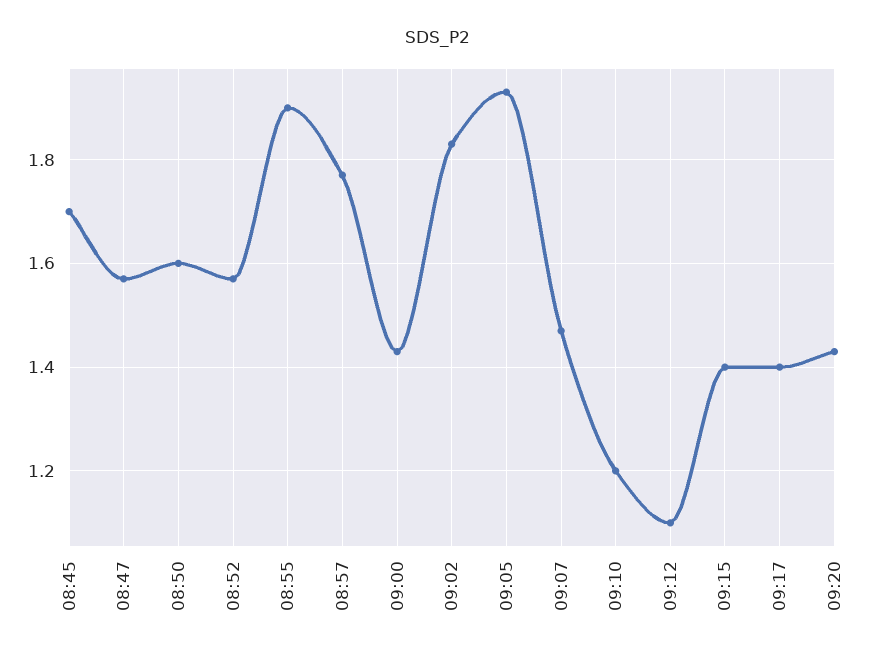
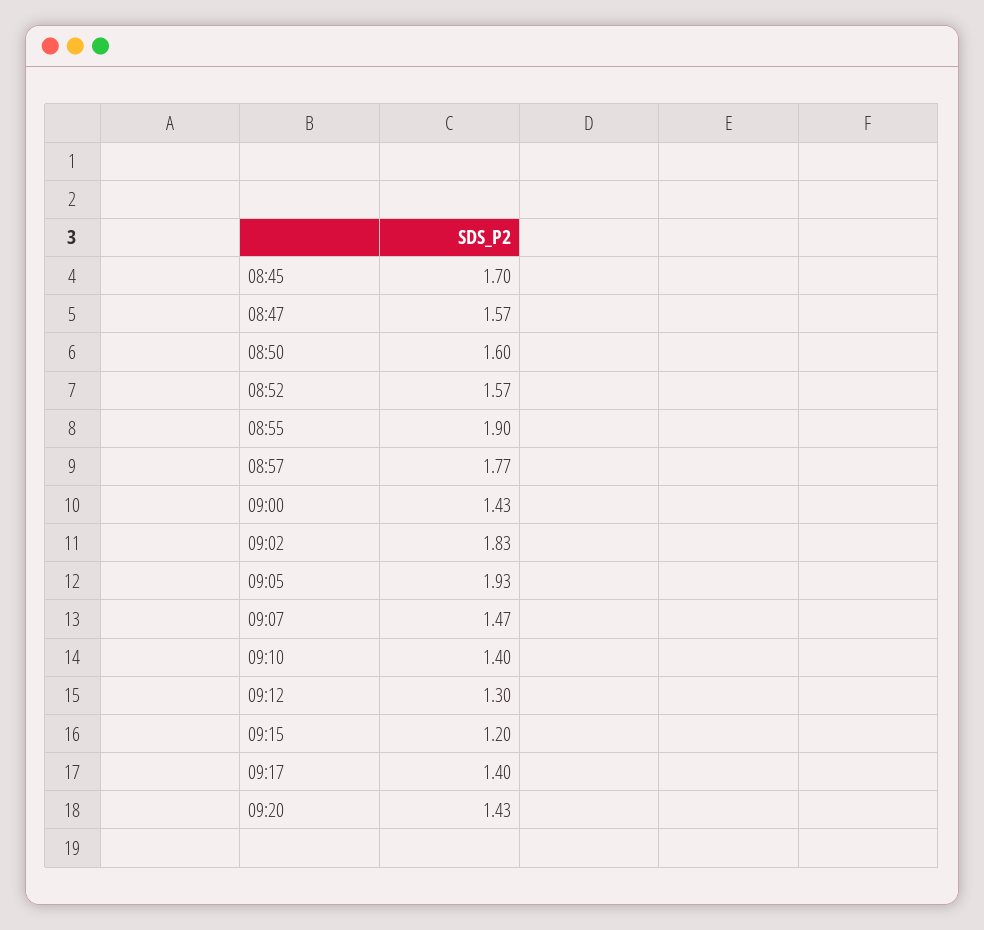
09:10: 1.2 -> 1.4
09:12: 1.1 -> 1.3
09:15: 1.4 -> 1.2

